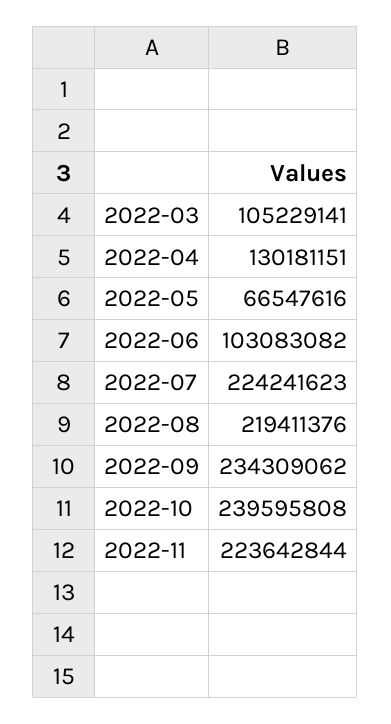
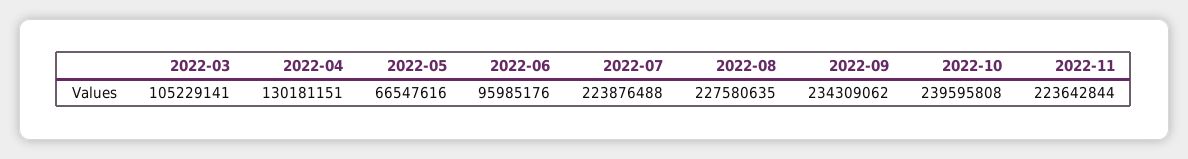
2022-06: 103083082 -> 95985176
2022-07: 224241623 -> 223876488
2022-08: 219411376 -> 227580635

